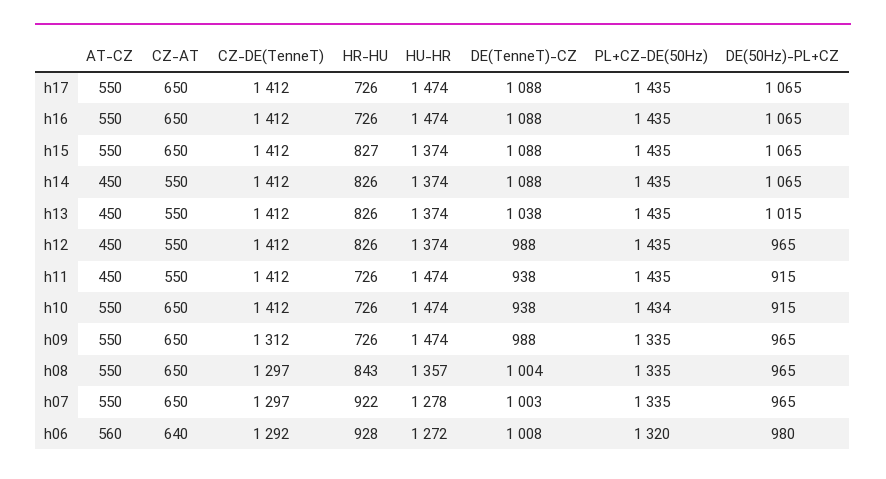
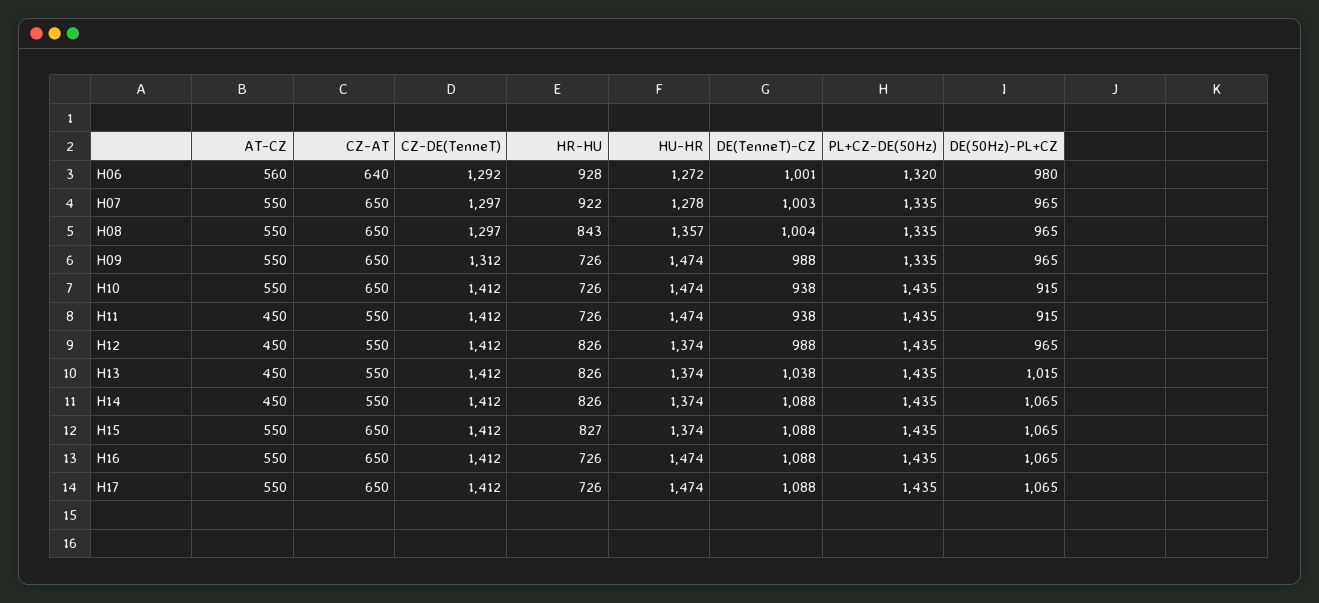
PL+CZ-DE(50Hz), h10: 1434 -> 1435
DE(TenneT)-CZ, h06: 1008 -> 1001

